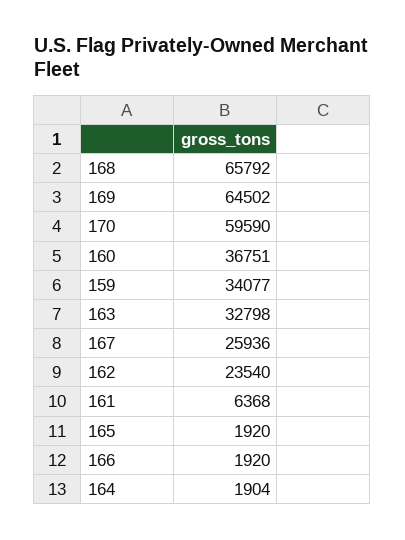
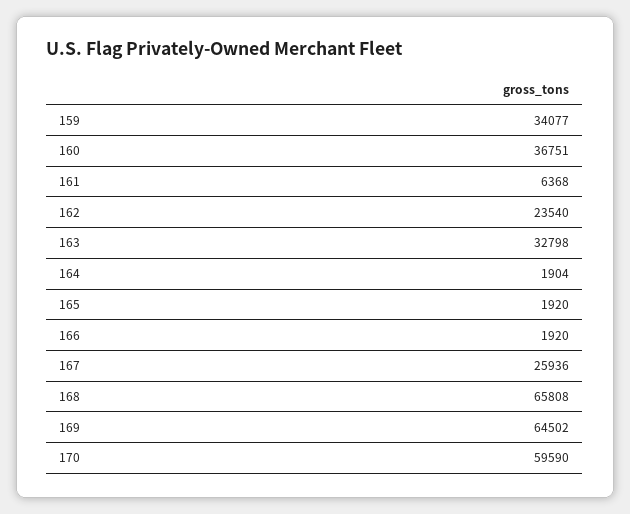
168: 65792 -> 65808

